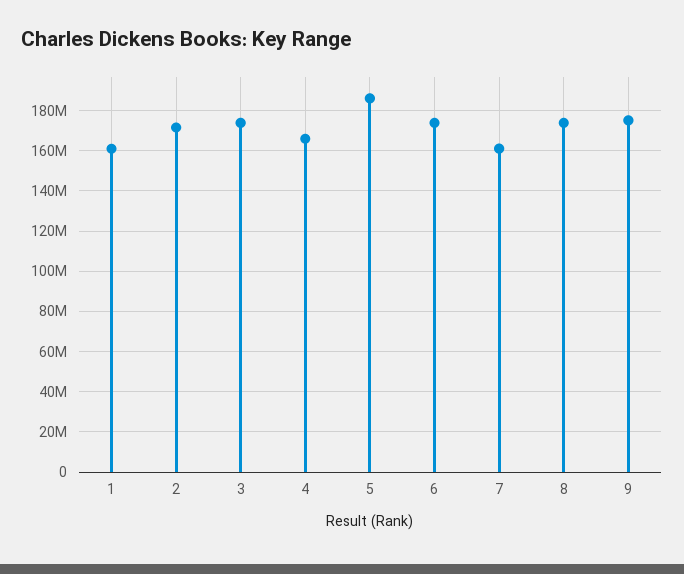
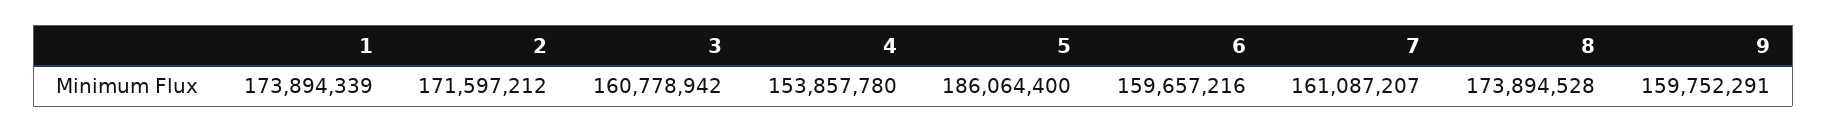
1: 160000000 -> 173894339
3: 175000000 -> 160778942
4: 165000000 -> 153857780
6: 175000000 -> 159657216
9: 175000000 -> 159752291

